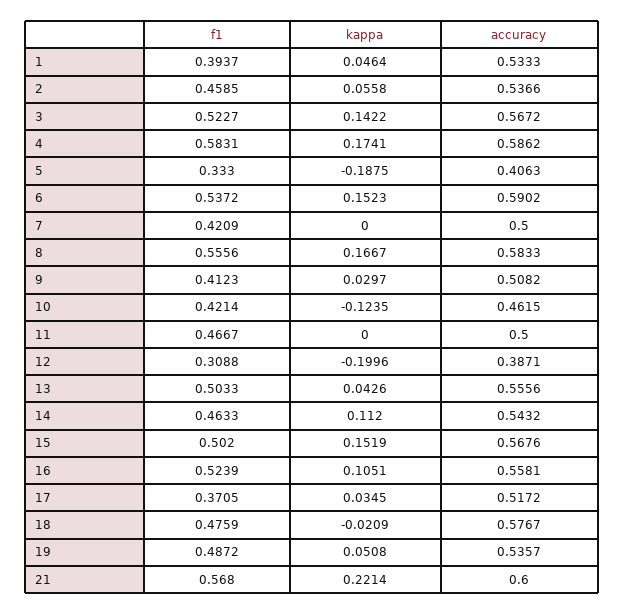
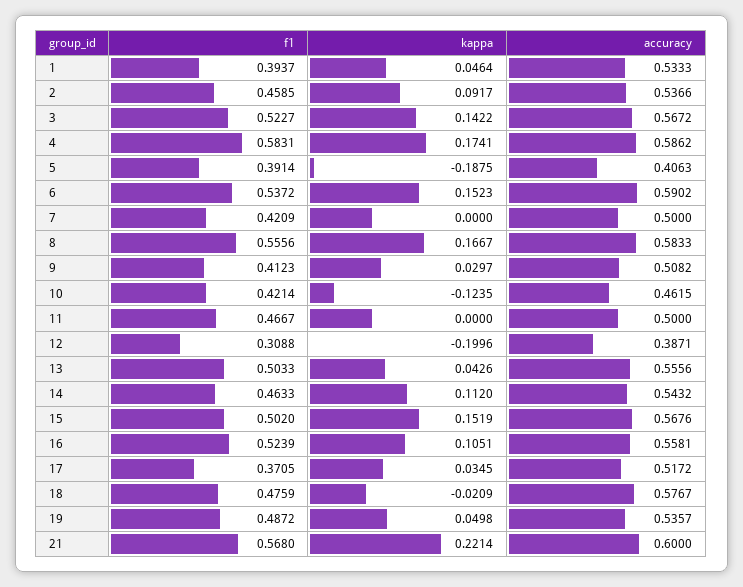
kappa, 2: 0.0558 -> 0.0917
f1, 5: 0.333 -> 0.3914
kappa, 19: 0.0508 -> 0.0498

